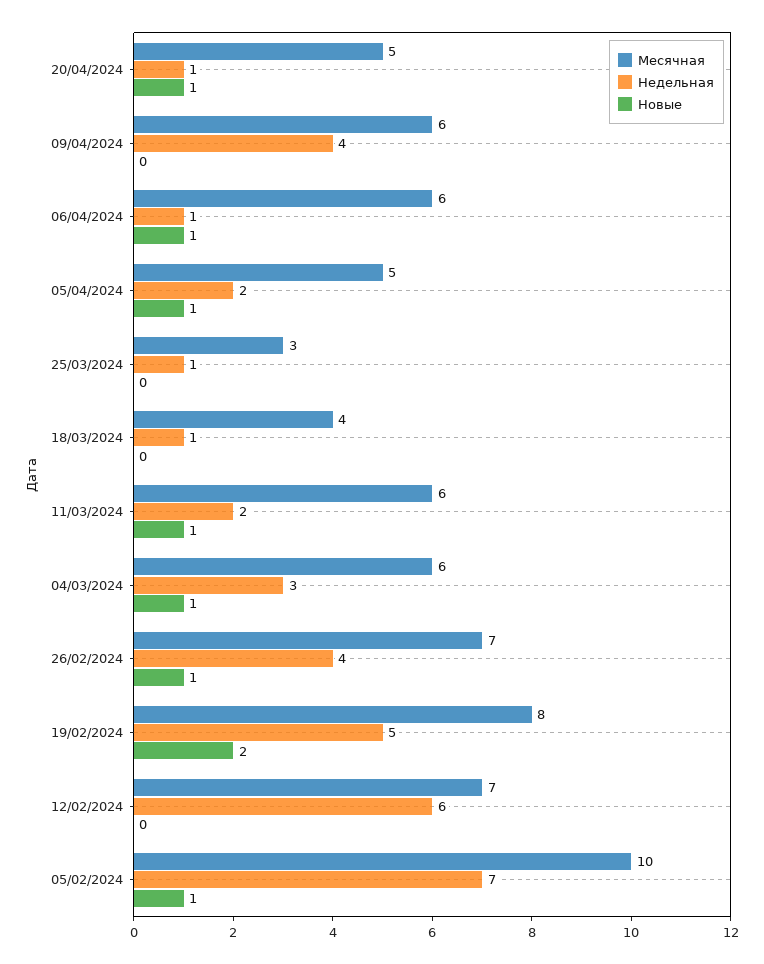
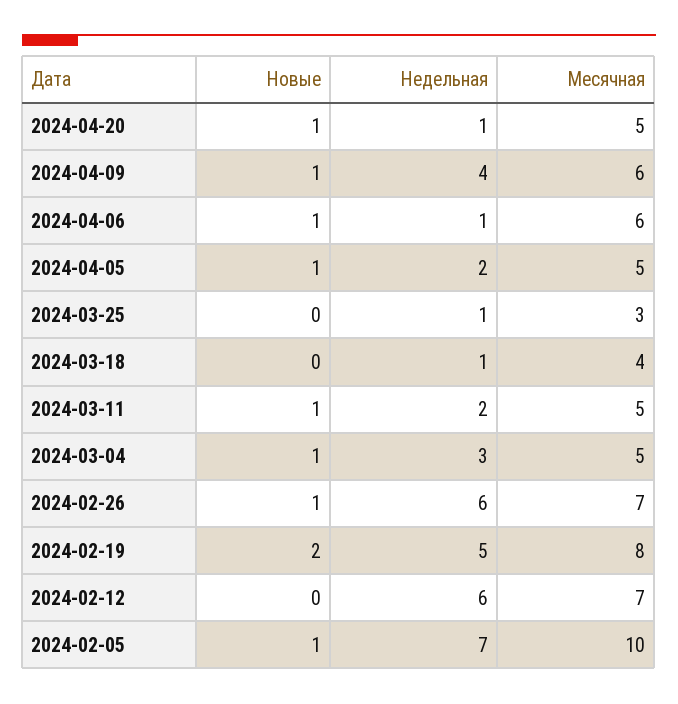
Новые, 09/04/2024: 0 -> 1
Месячная, 11/03/2024: 6 -> 5
Месячная, 04/03/2024: 6 -> 5
Недельная, 26/02/2024: 4 -> 6

